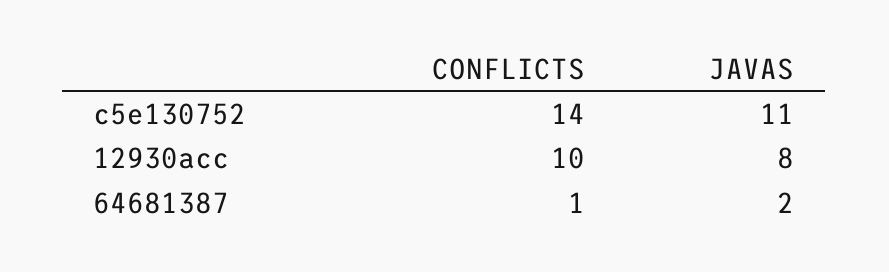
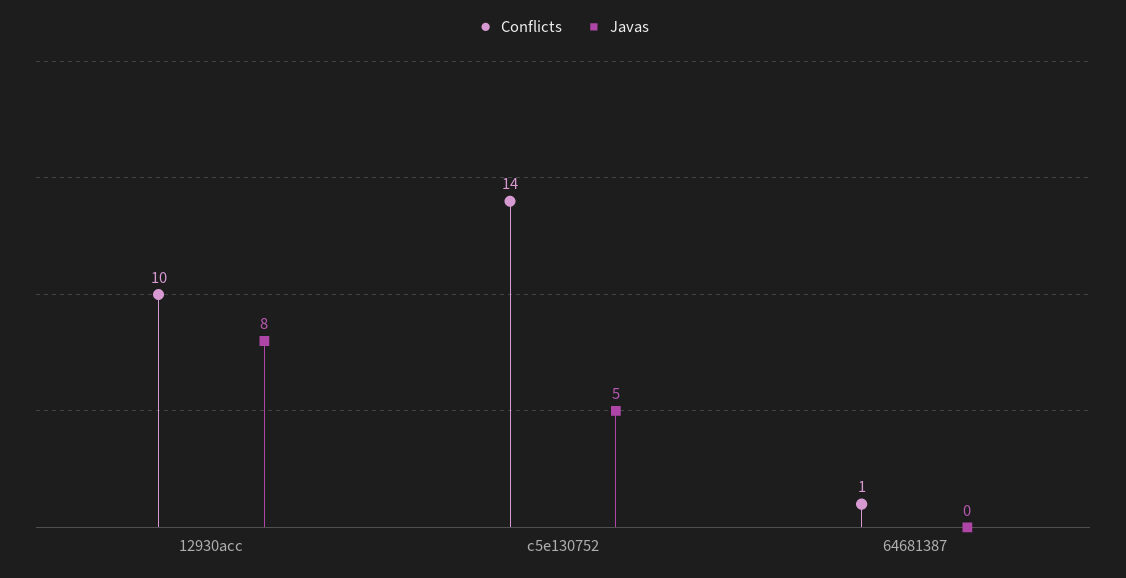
JAVAS, c5e130752: 11 -> 5
JAVAS, 64681387: 2 -> 0

